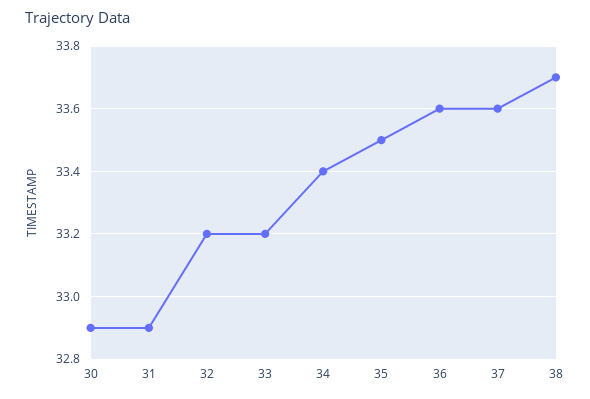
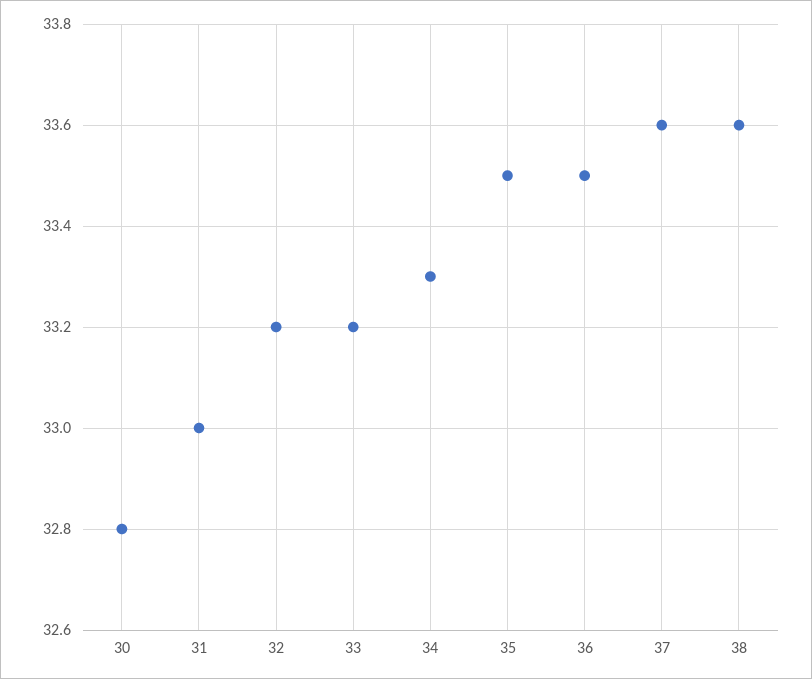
30: 32.9 -> 32.8
31: 32.9 -> 33
34: 33.4 -> 33.3
36: 33.6 -> 33.5
38: 33.7 -> 33.6

